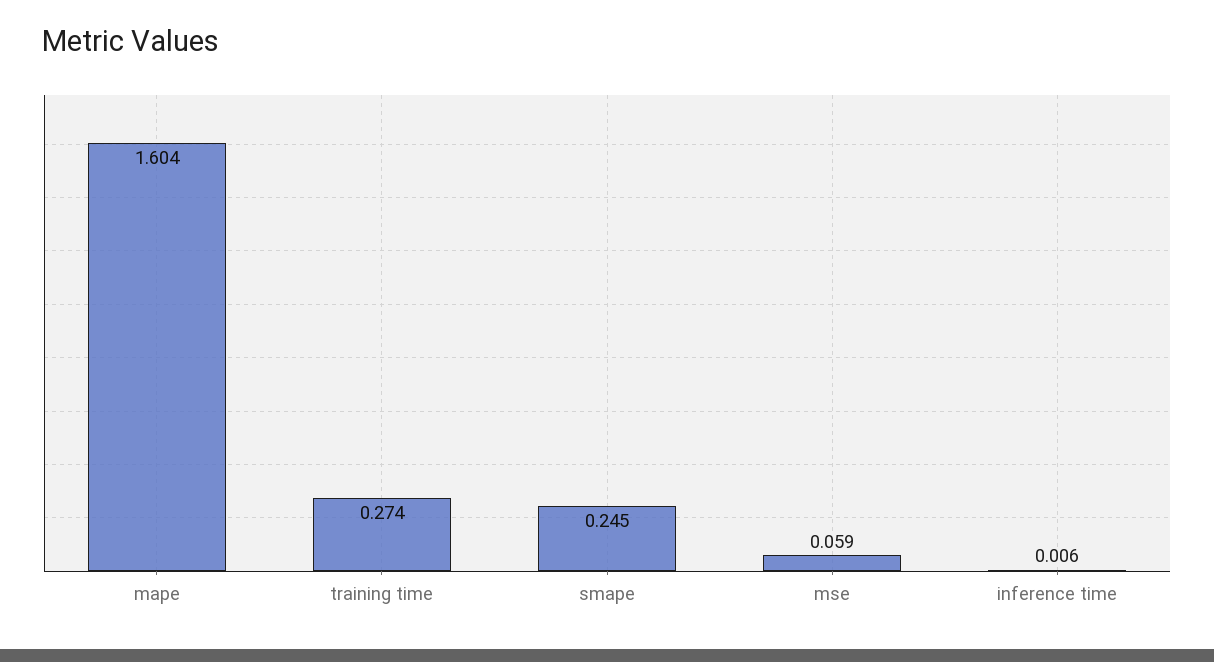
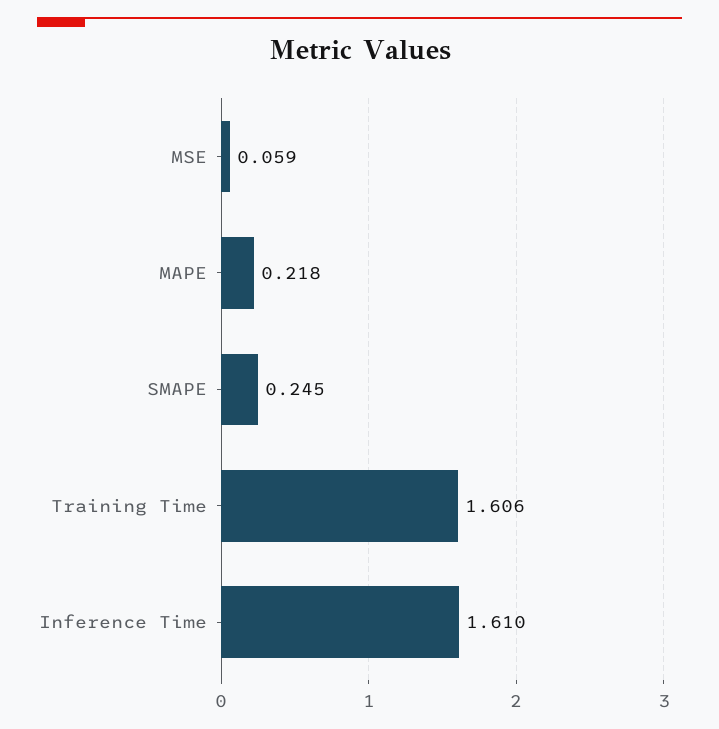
mape: 1.604 -> 0.218
training time: 0.274 -> 1.606
inference time: 0.006 -> 1.61

